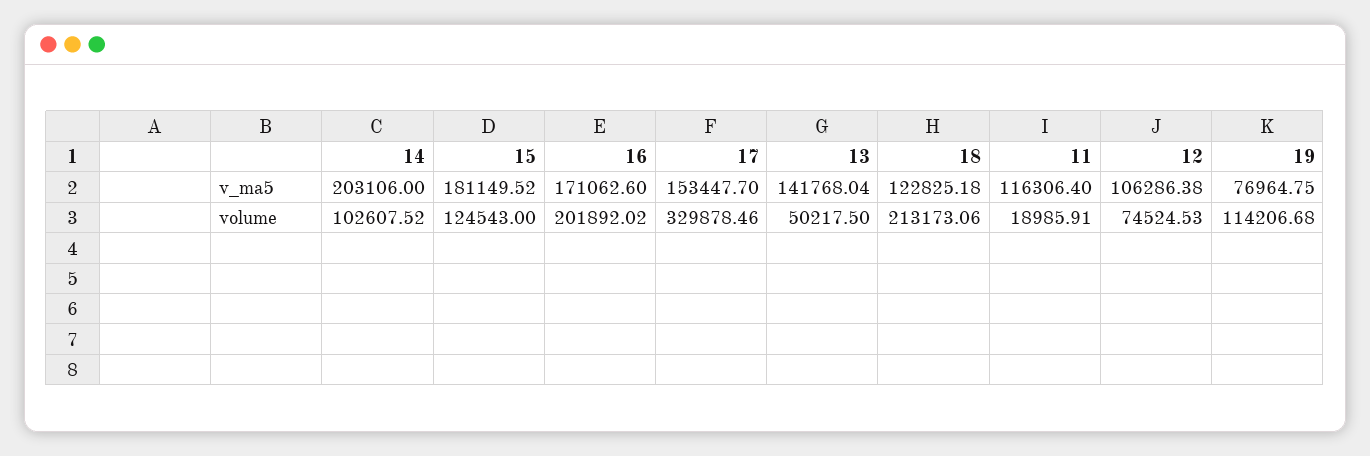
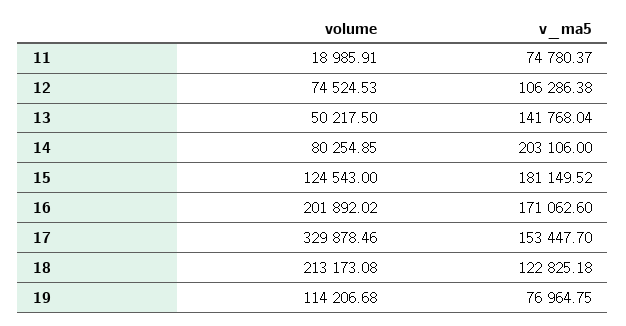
11, v_ma5: 116306.4 -> 74780.37
14, volume: 102607.52 -> 80254.85
18, volume: 213173.06 -> 213173.08

